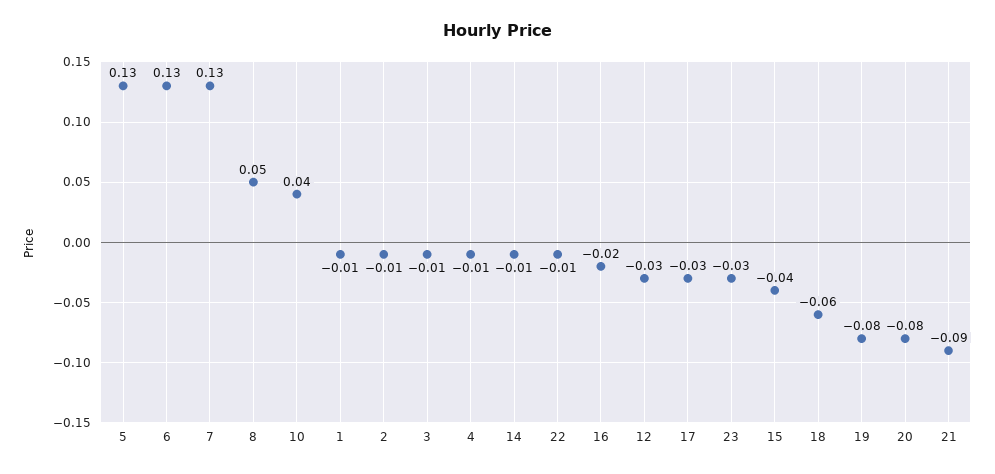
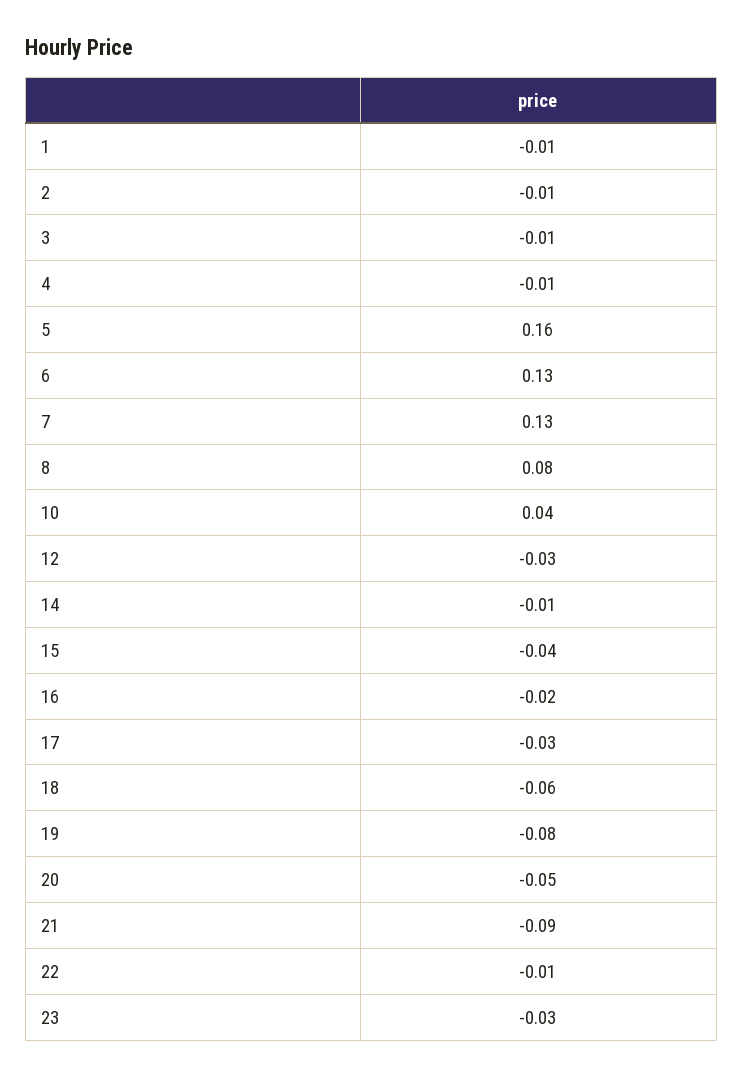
5: 0.13 -> 0.16
8: 0.05 -> 0.08
20: -0.08 -> -0.05

